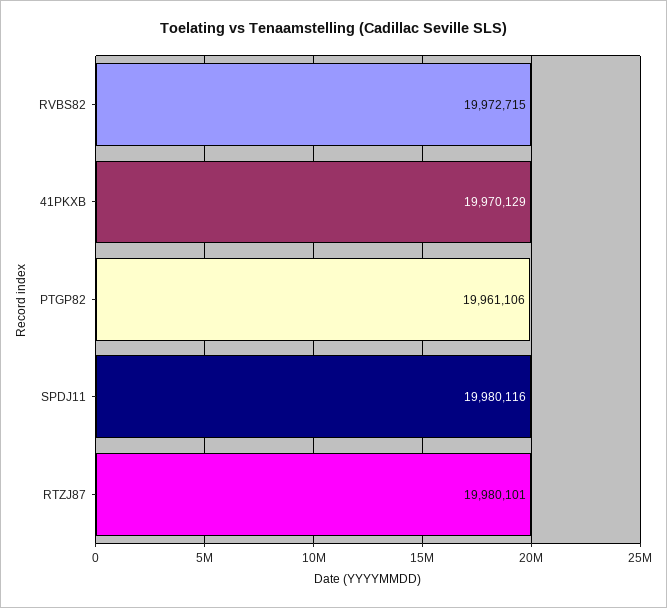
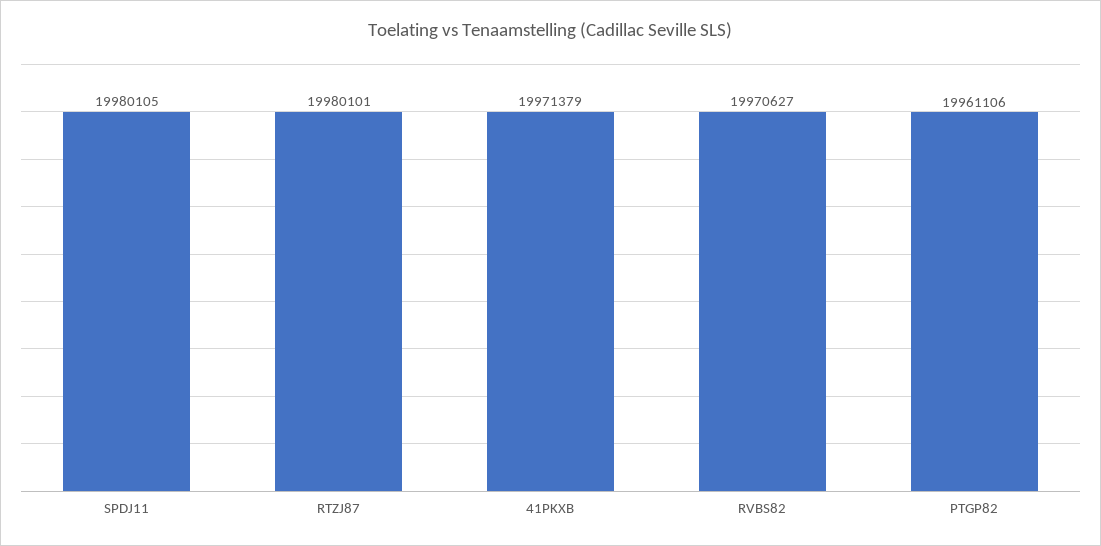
RVBS82: 19972715 -> 19970627
41PKXB: 19970129 -> 19971379
SPDJ11: 19980116 -> 19980105

